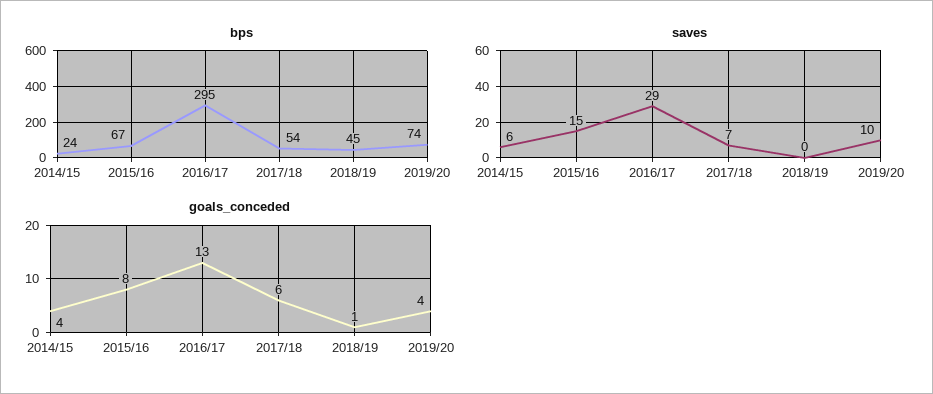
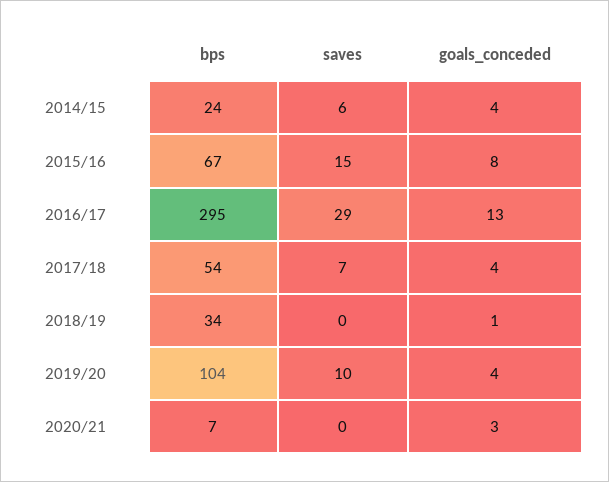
bps, 2018/19: 45 -> 34
bps, 2019/20: 74 -> 104
goals_conceded, 2017/18: 6 -> 4
bps, 2020/21: none -> 7
saves, 2020/21: none -> 0
goals_conceded, 2020/21: none -> 3

